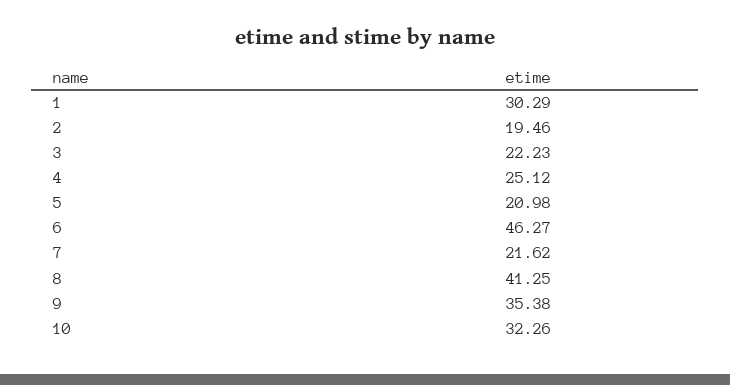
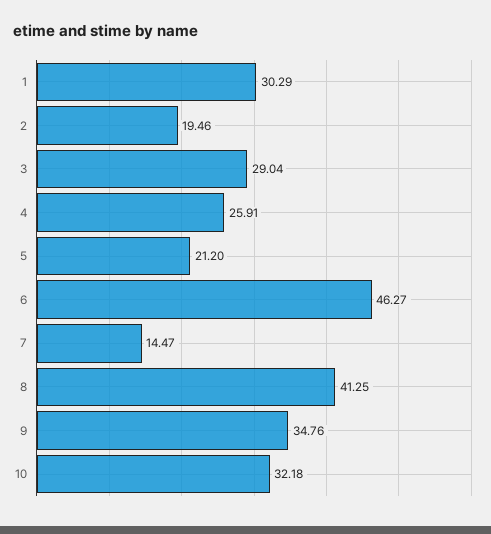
3: 22.23 -> 29.04
4: 25.12 -> 25.91
5: 20.98 -> 21.2
7: 21.62 -> 14.47
9: 35.38 -> 34.76
10: 32.26 -> 32.18

